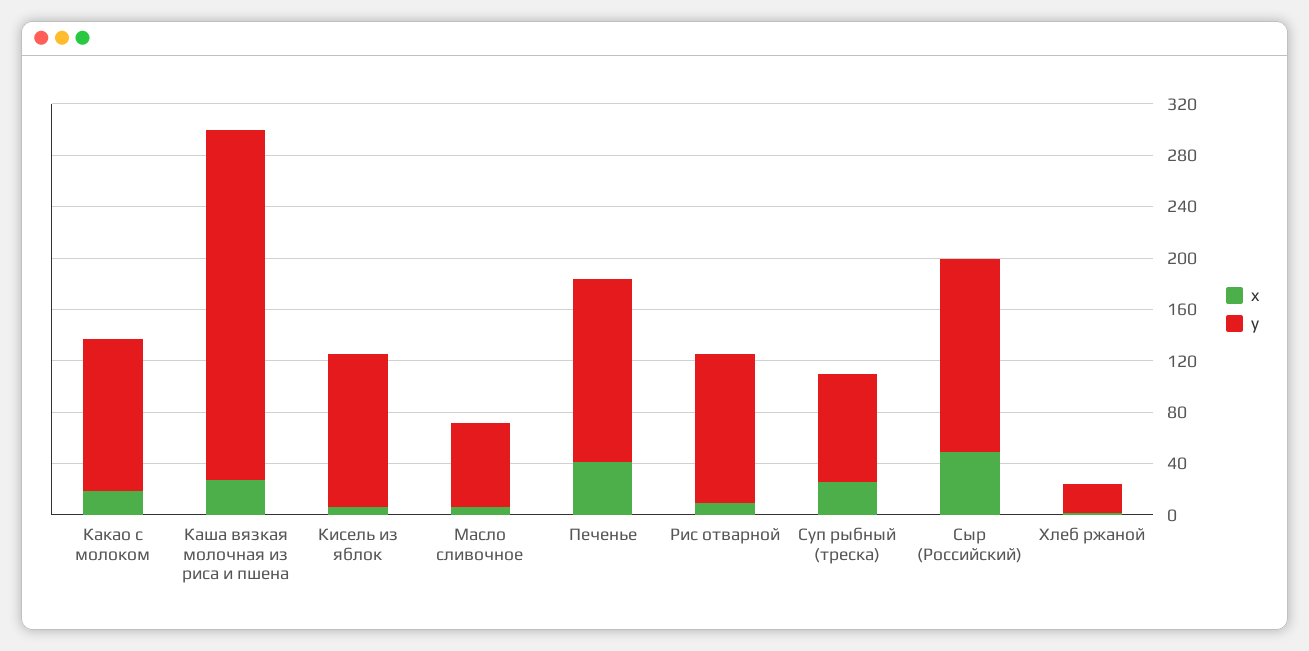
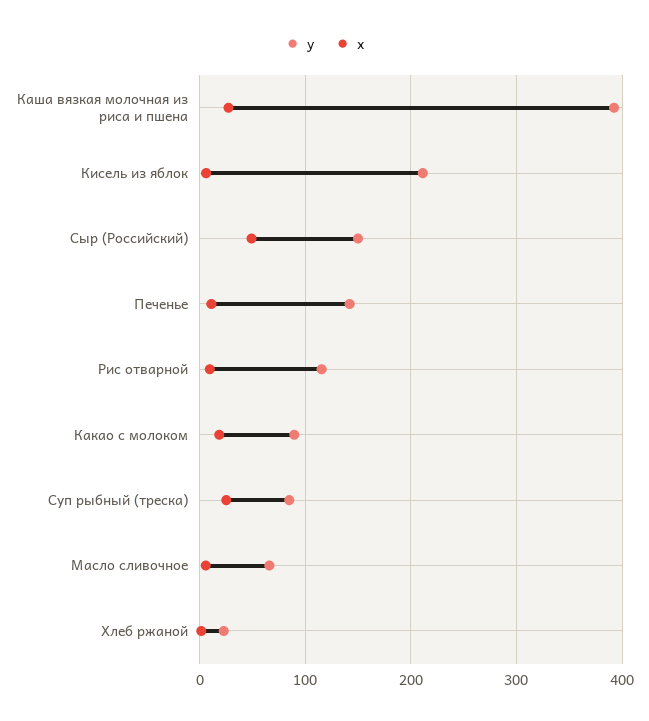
y, Какао с молоком: 120 -> 90
y, Каша вязкая молочная из риса и пшена: 270 -> 390
y, Кисель из яблок: 120 -> 210
x, Печенье: 40 -> 10

